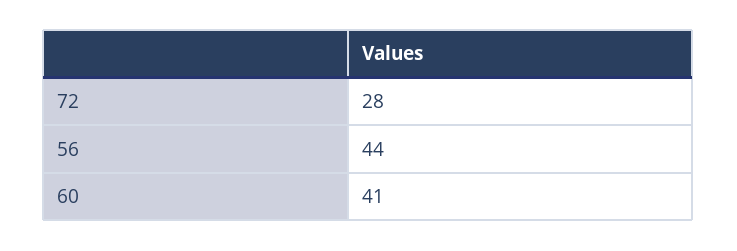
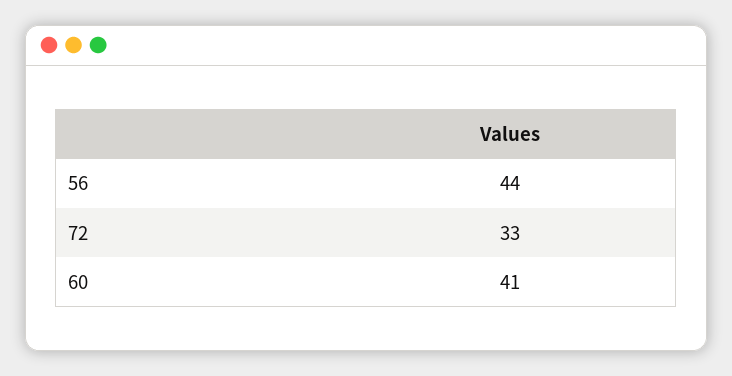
72: 28 -> 33

